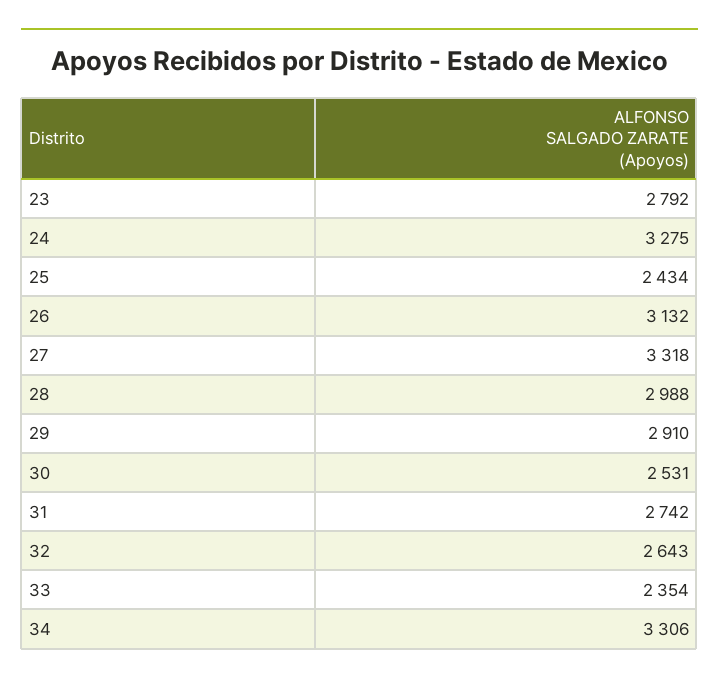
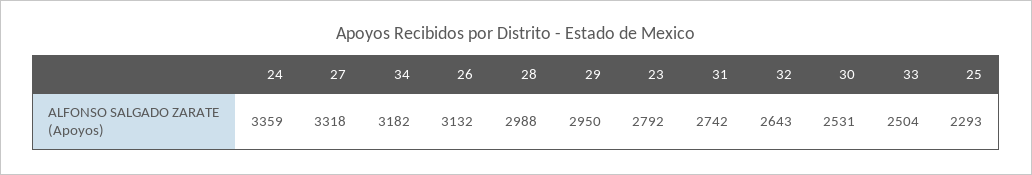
24: 3275 -> 3359
25: 2434 -> 2293
29: 2910 -> 2950
33: 2354 -> 2504
34: 3306 -> 3182

